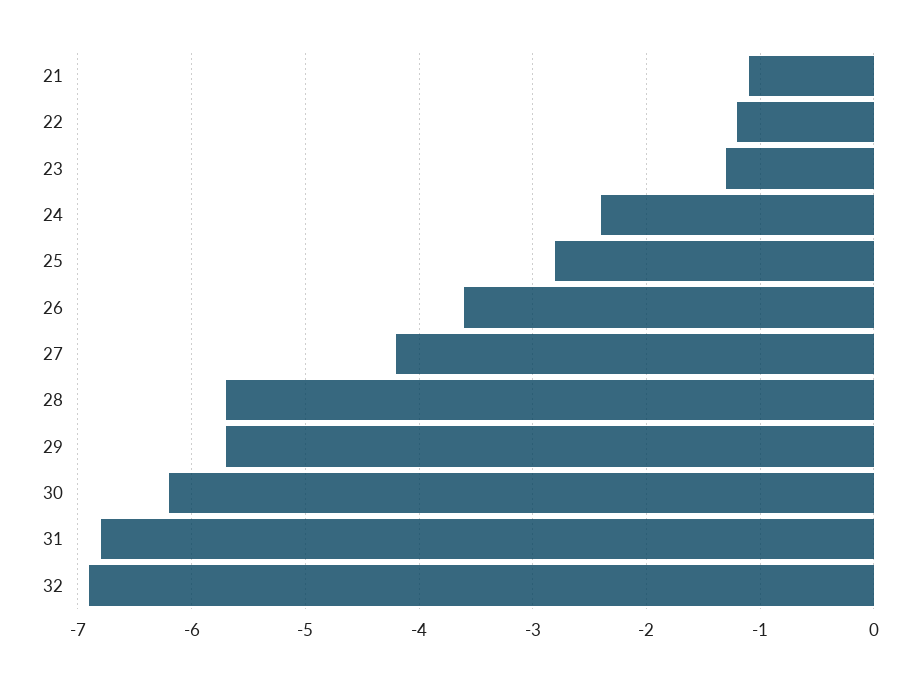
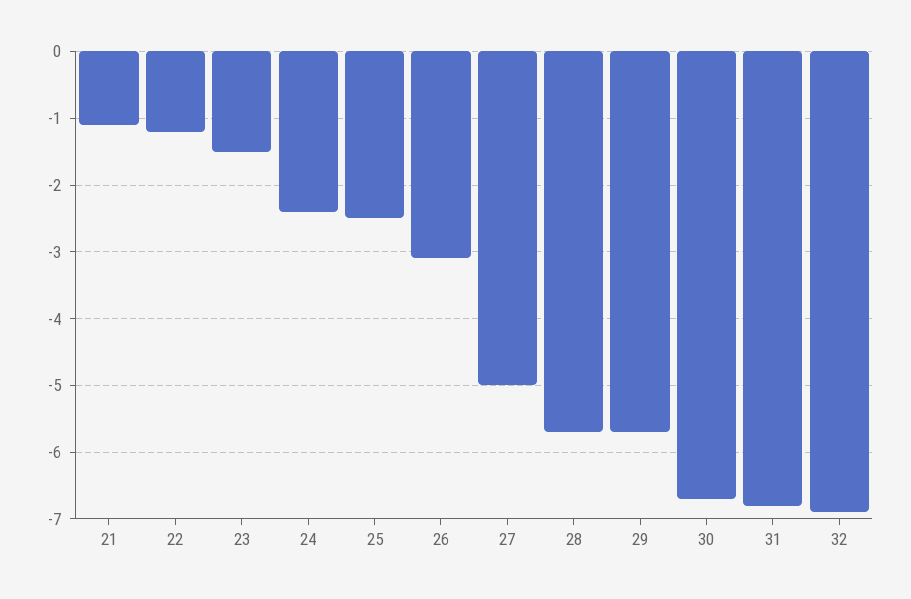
23: -1.3 -> -1.5
25: -2.8 -> -2.5
26: -3.6 -> -3.1
27: -4.2 -> -5
30: -6.2 -> -6.7

